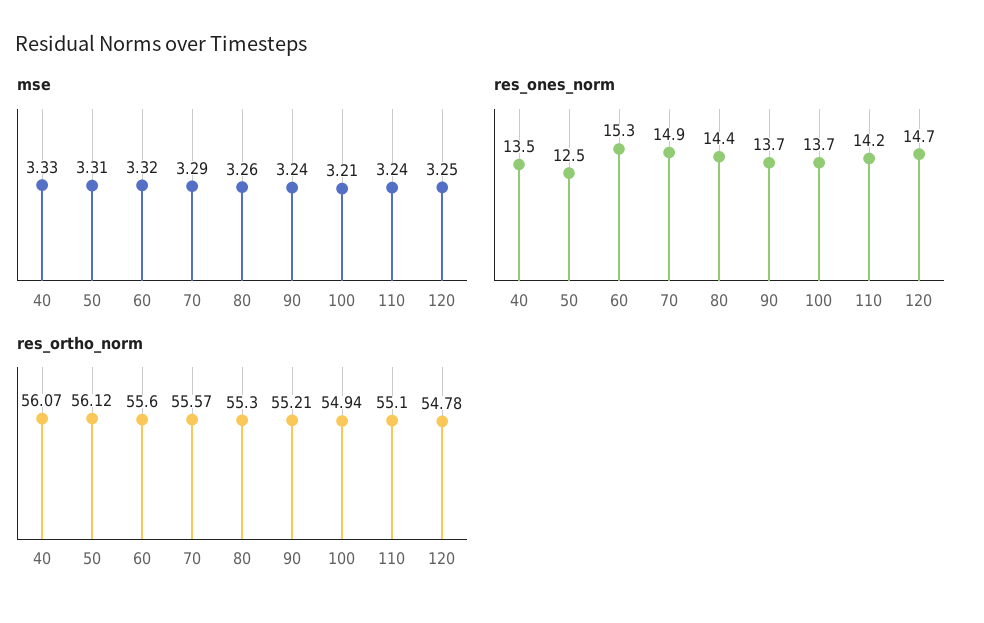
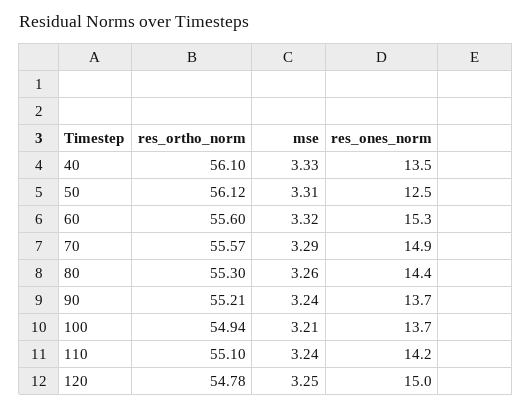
res_ones_norm, 120: 14.7 -> 15
res_ortho_norm, 40: 56.07 -> 56.1

